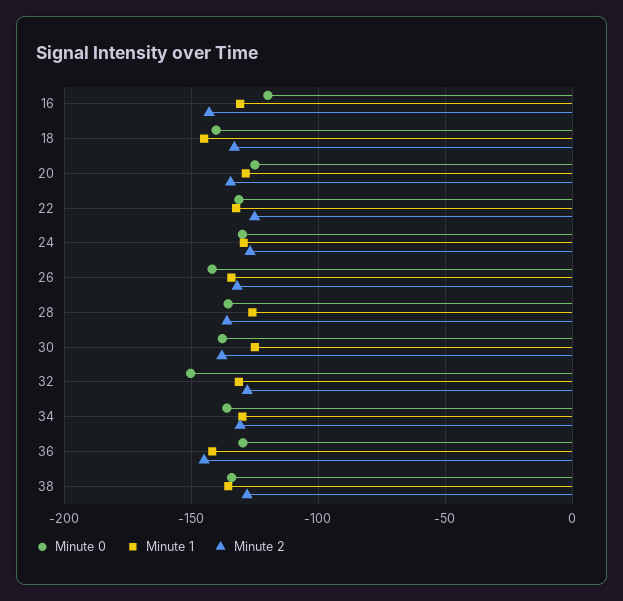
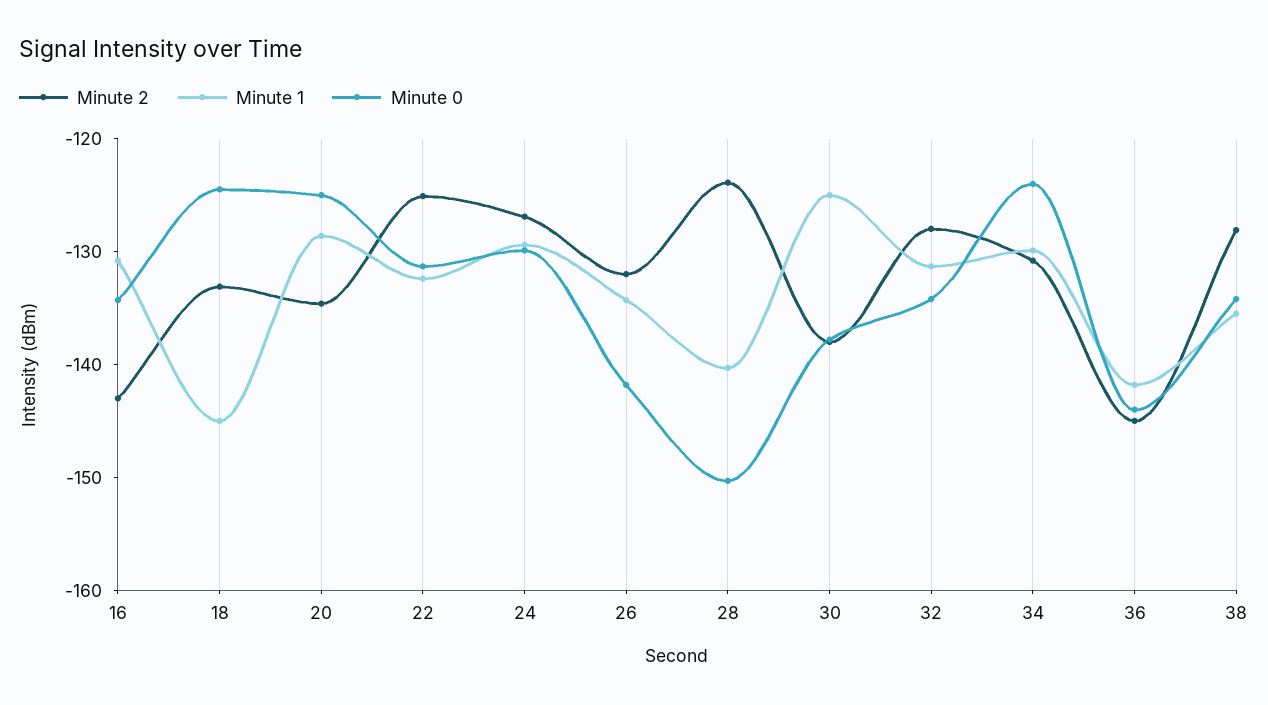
Minute 0, 16: -120 -> -134
Minute 0, 18: -140 -> -124
Minute 0, 28: -135 -> -150
Minute 1, 28: -125 -> -140
Minute 2, 28: -135 -> -124
Minute 0, 32: -150 -> -134
Minute 0, 34: -135 -> -124
Minute 0, 36: -130 -> -144

